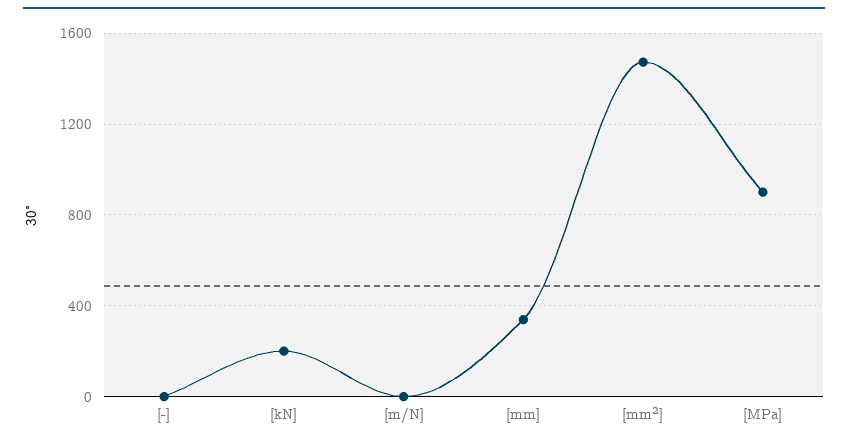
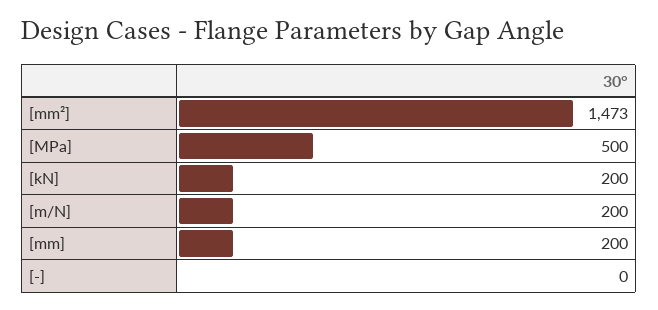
[m/N]: 0 -> 200
[mm]: 350 -> 200
[MPa]: 900 -> 500

